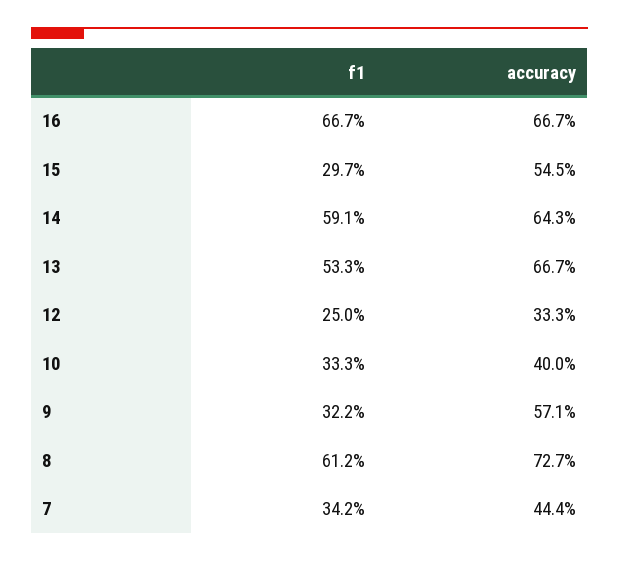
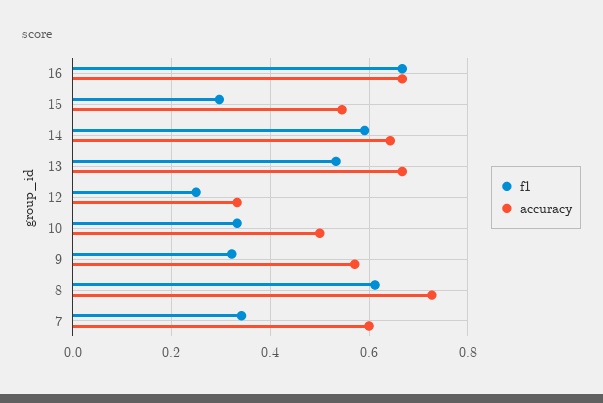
accuracy, 10: 0.4 -> 0.5
accuracy, 7: 0.444 -> 0.6

